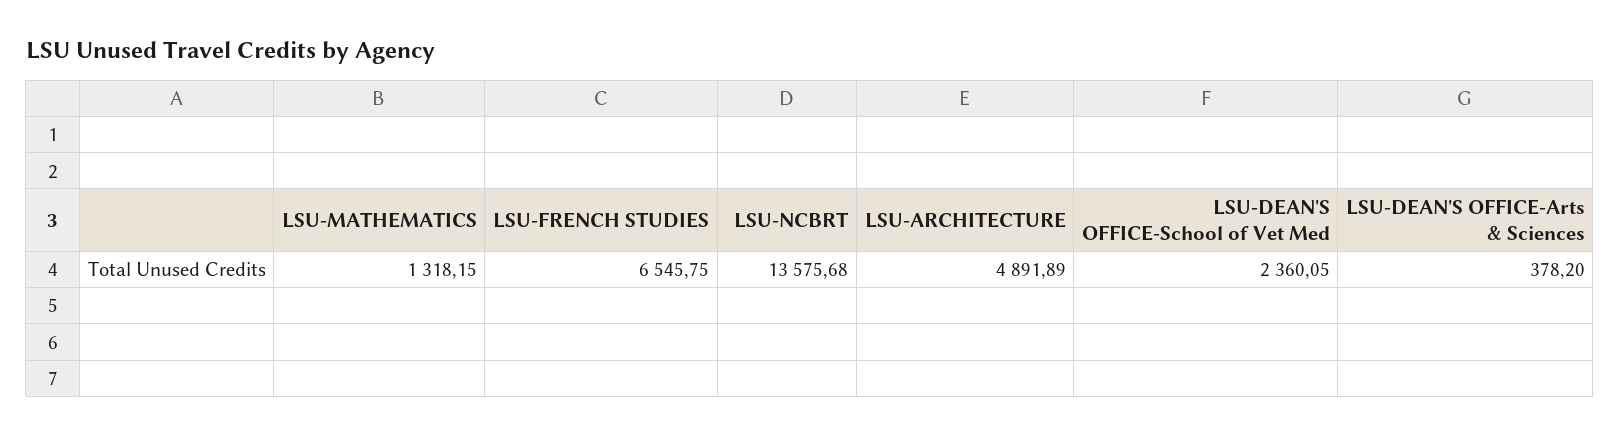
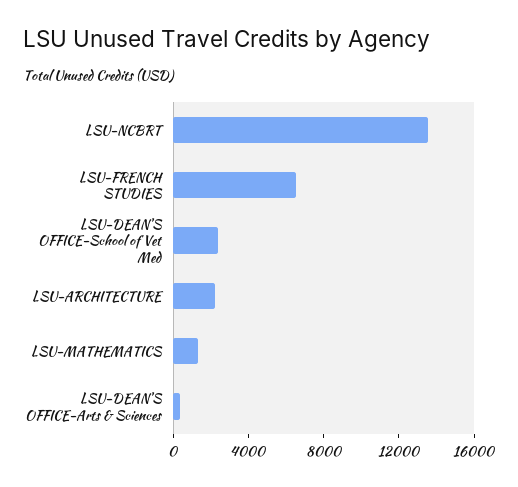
LSU-ARCHITECTURE: 4891.89 -> 2000

